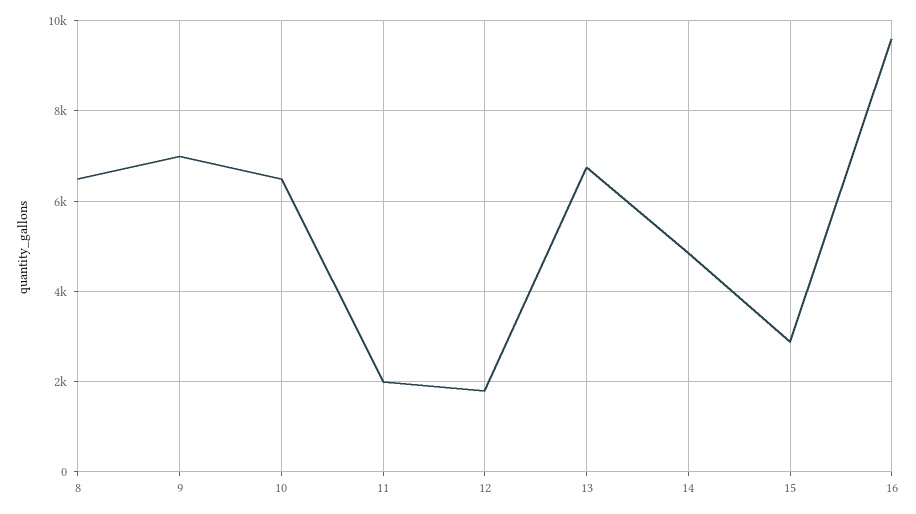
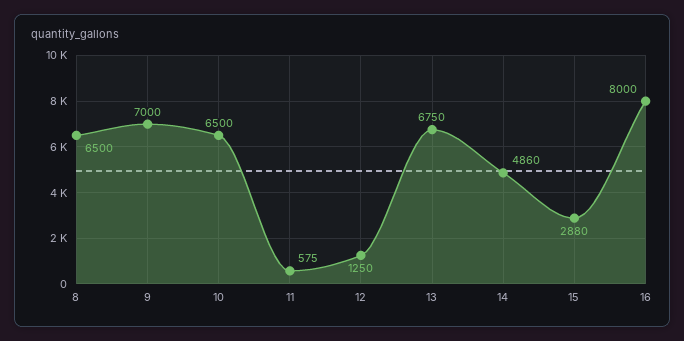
11: 2000 -> 575
12: 1800 -> 1250
16: 9600 -> 8000

